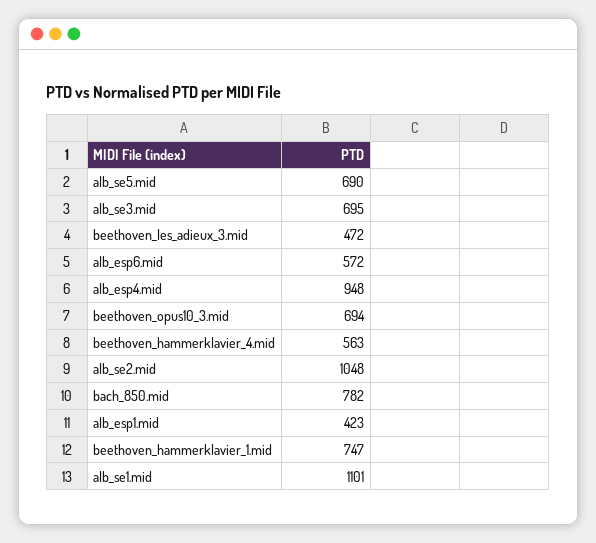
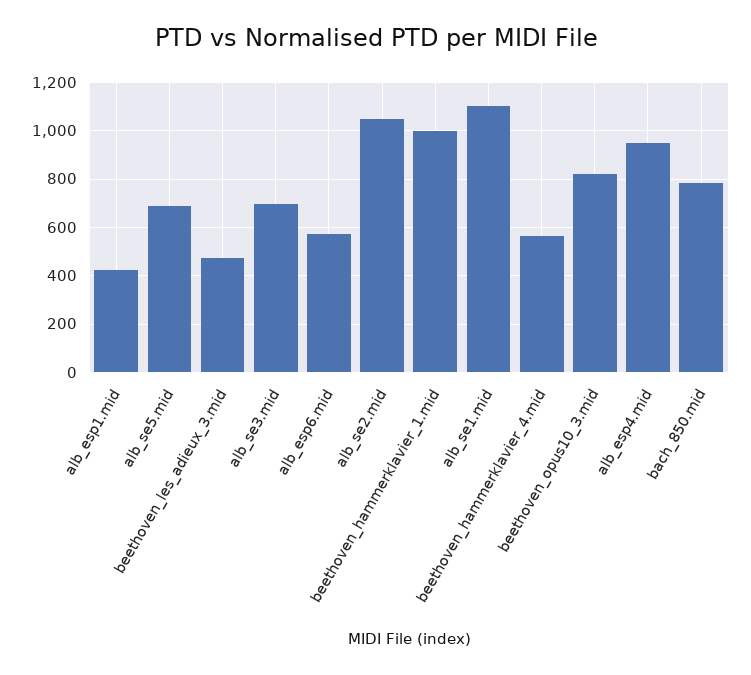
beethoven_opus10_3.mid: 694 -> 825
beethoven_hammerklavier_1.mid: 747 -> 1000

